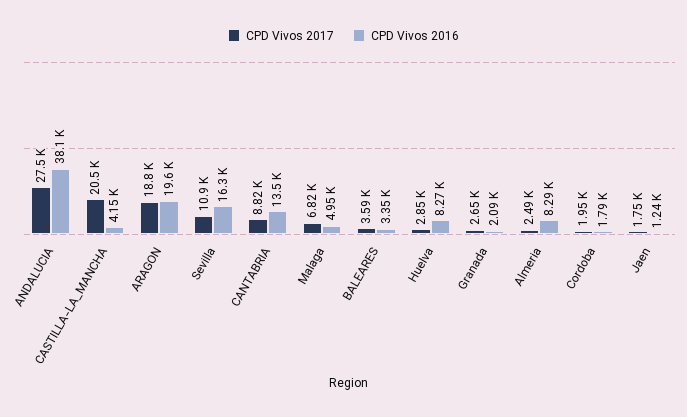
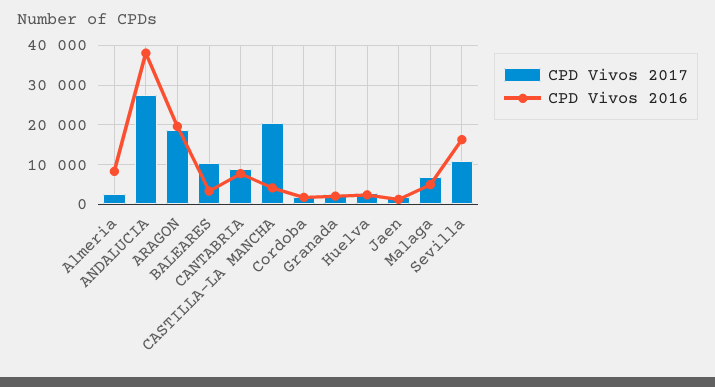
CPD Vivos 2016, CANTABRIA: 13500 -> 8000
CPD Vivos 2017, BALEARES: 3590 -> 10000
CPD Vivos 2016, Huelva: 8270 -> 2000

